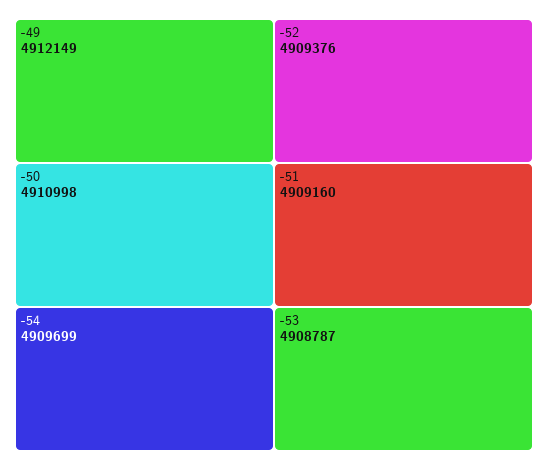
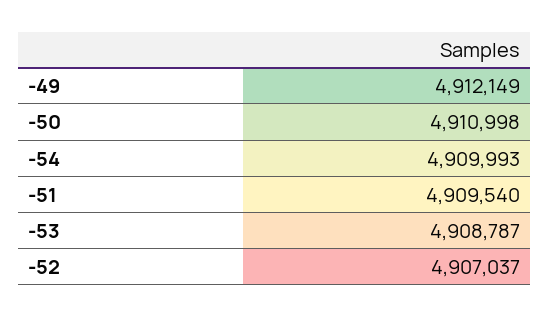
-54: 4909699 -> 4909993
-52: 4909376 -> 4907037
-51: 4909160 -> 4909540

